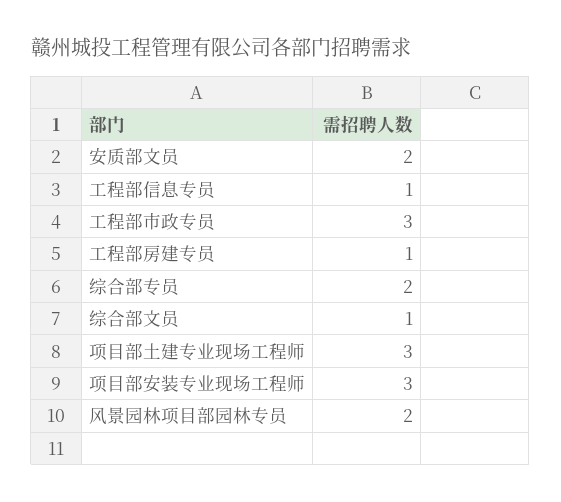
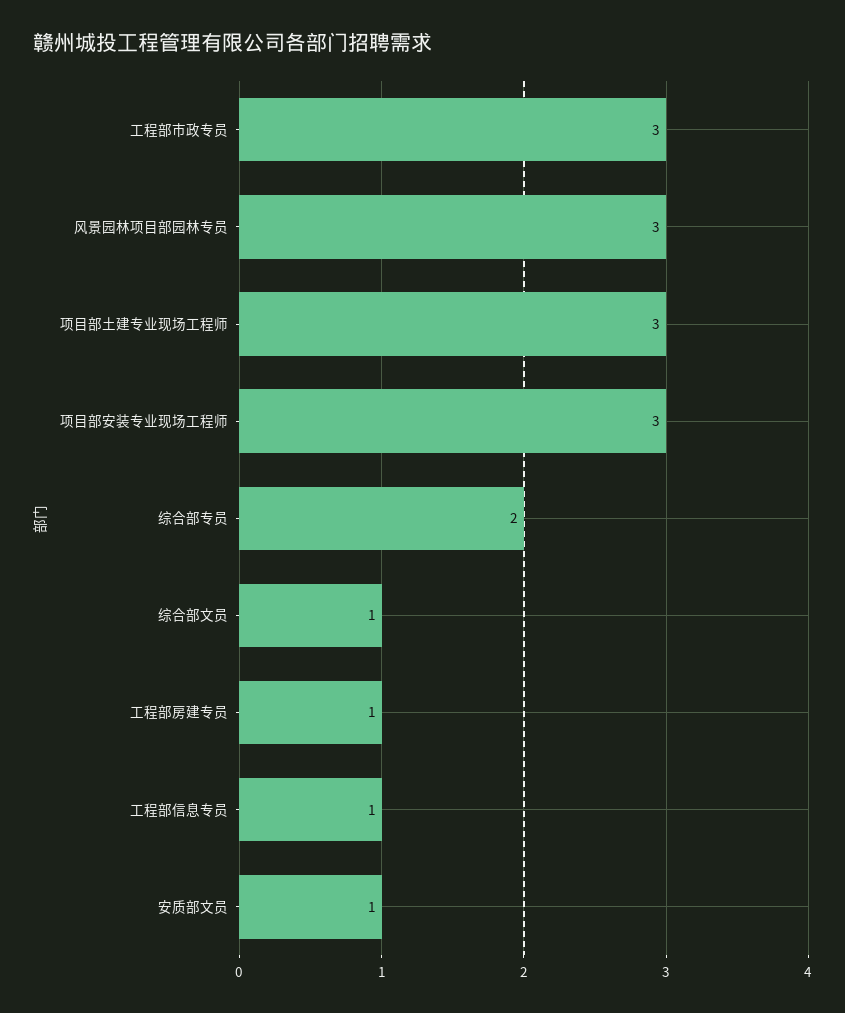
安质部文员: 2 -> 1
风景园林项目部园林专员: 2 -> 3

